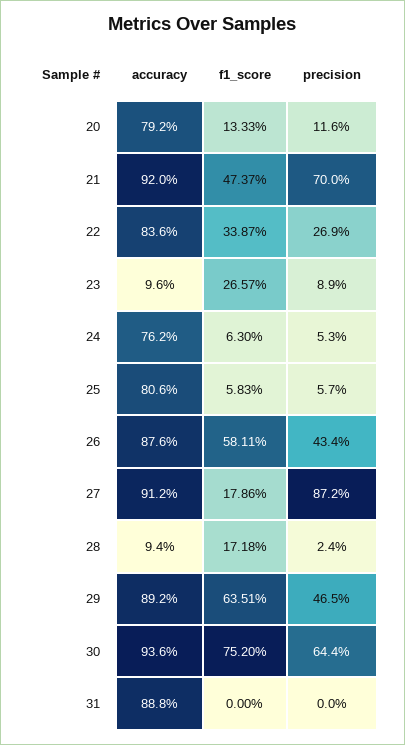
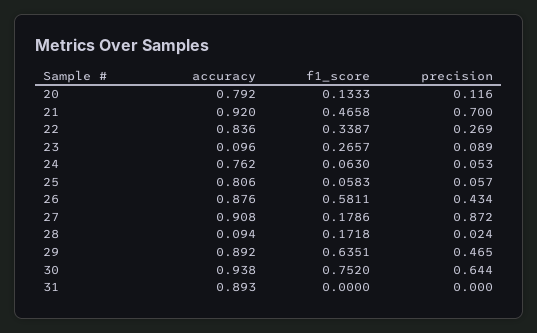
f1_score, 21: 0.4737 -> 0.4658
accuracy, 27: 0.912 -> 0.908
accuracy, 30: 0.936 -> 0.938
accuracy, 31: 0.888 -> 0.893

